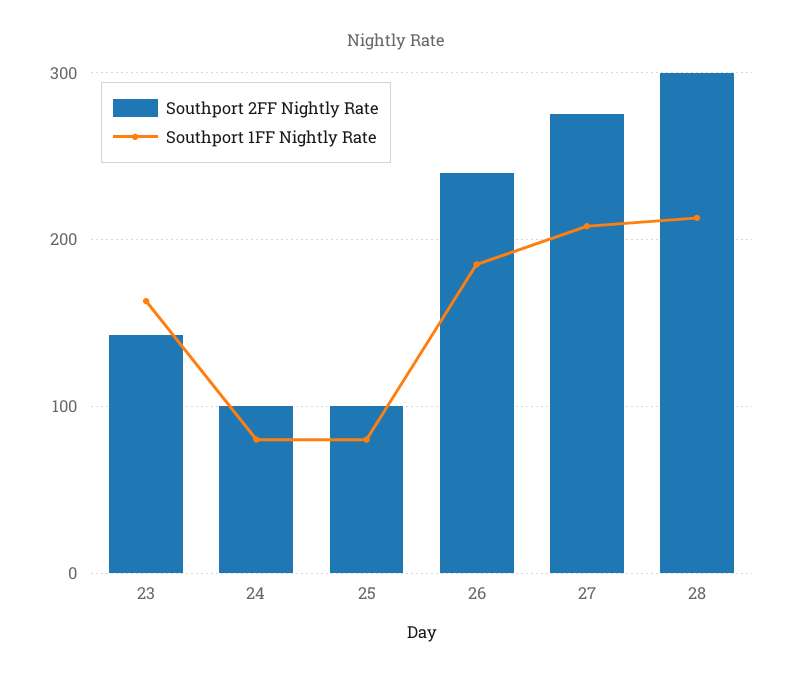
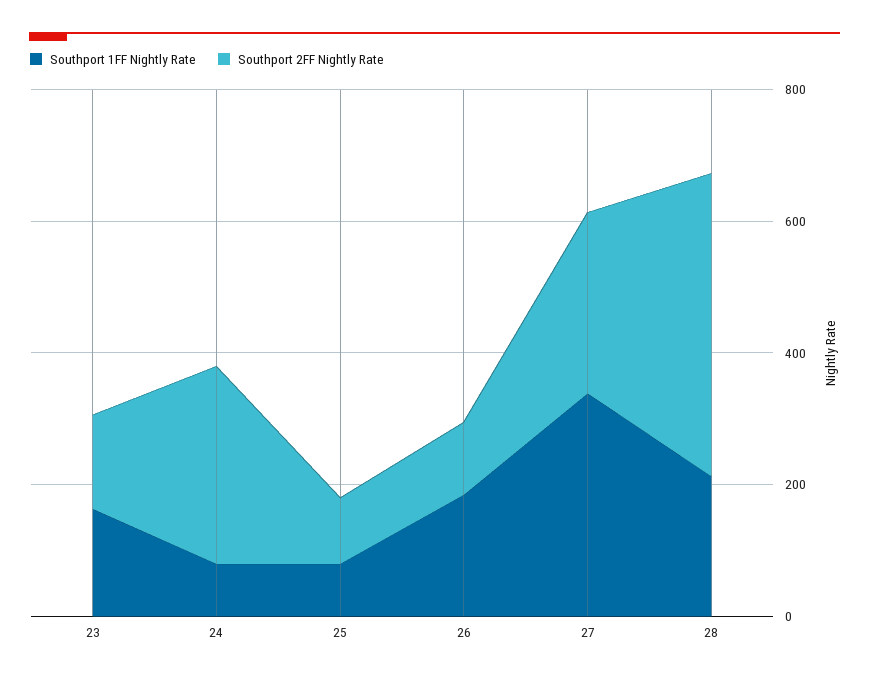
Southport 2FF Nightly Rate, 24: 100 -> 300
Southport 2FF Nightly Rate, 26: 240 -> 100
Southport 1FF Nightly Rate, 27: 210 -> 350
Southport 2FF Nightly Rate, 28: 300 -> 450

